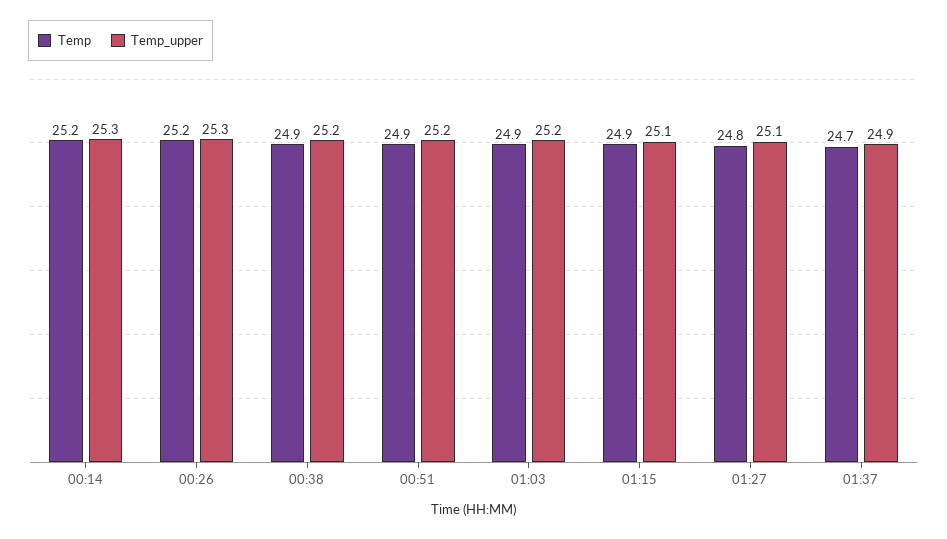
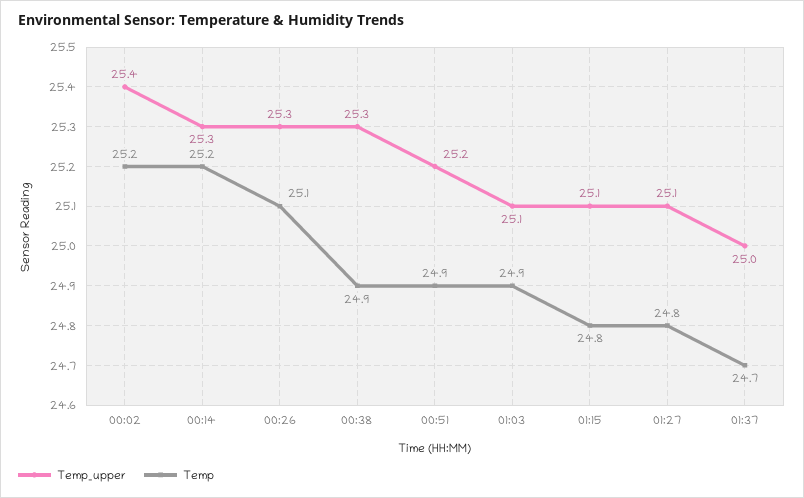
Temp, 00:26: 25.2 -> 25.1
Temp_upper, 00:38: 25.2 -> 25.3
Temp_upper, 01:03: 25.2 -> 25.1
Temp, 01:15: 24.9 -> 24.8
Temp_upper, 01:37: 24.9 -> 25
Temp_upper, 00:02: none -> 25.4
Temp, 00:02: none -> 25.2

